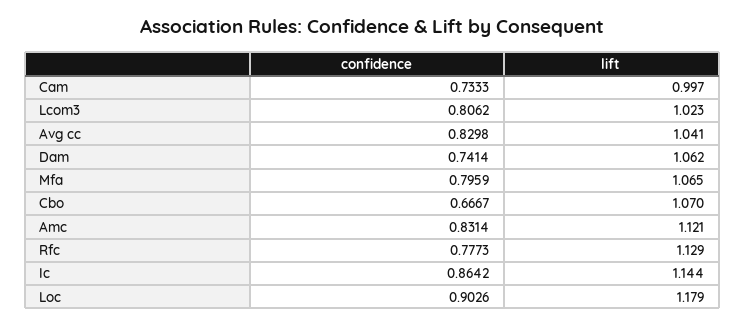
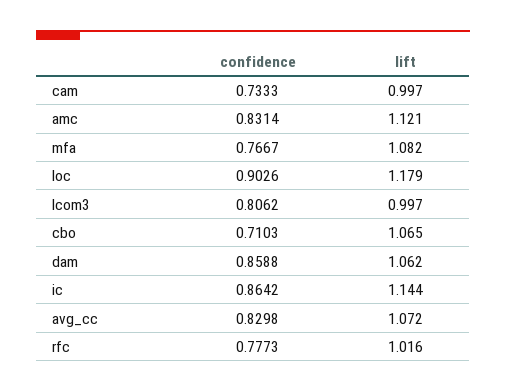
lift, Lcom3: 1.023 -> 0.997
lift, Avg cc: 1.041 -> 1.072
confidence, Dam: 0.7414 -> 0.8588
confidence, Mfa: 0.7959 -> 0.7667
lift, Mfa: 1.065 -> 1.082
confidence, Cbo: 0.6667 -> 0.7103
lift, Cbo: 1.07 -> 1.065
lift, Rfc: 1.129 -> 1.016

